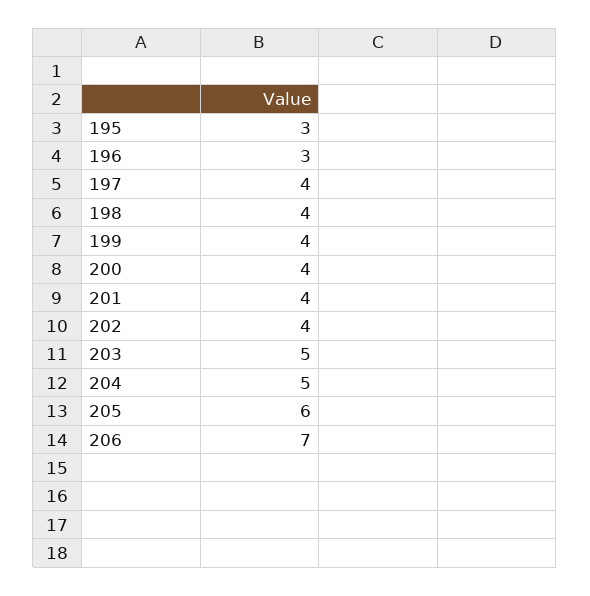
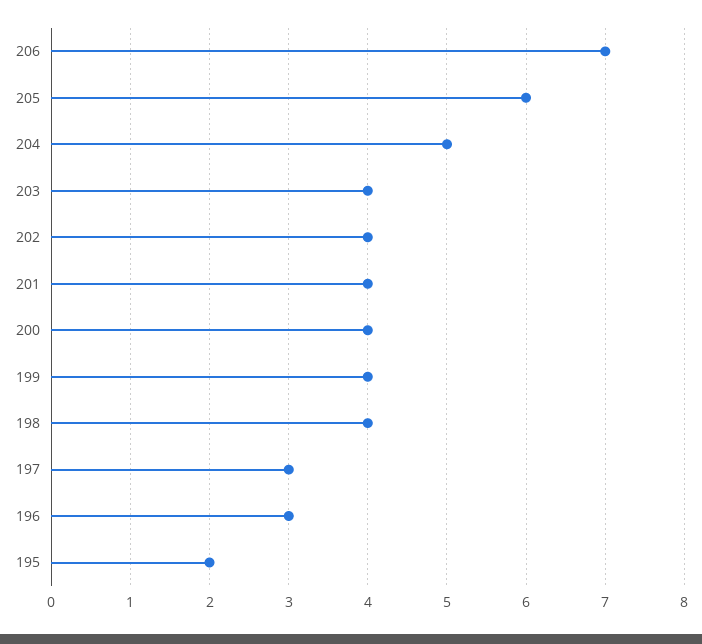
195: 3 -> 2
197: 4 -> 3
203: 5 -> 4

